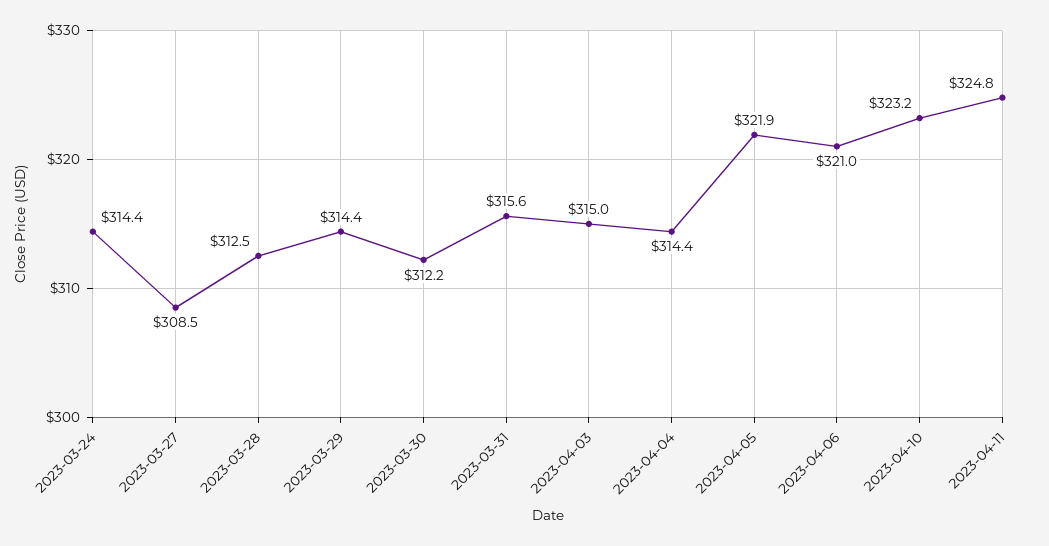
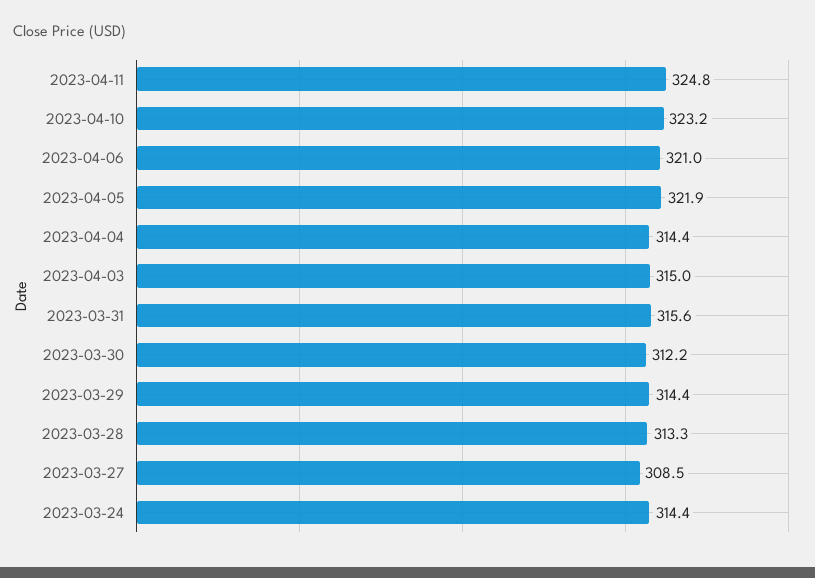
2023-03-28: 312.5 -> 313.3

